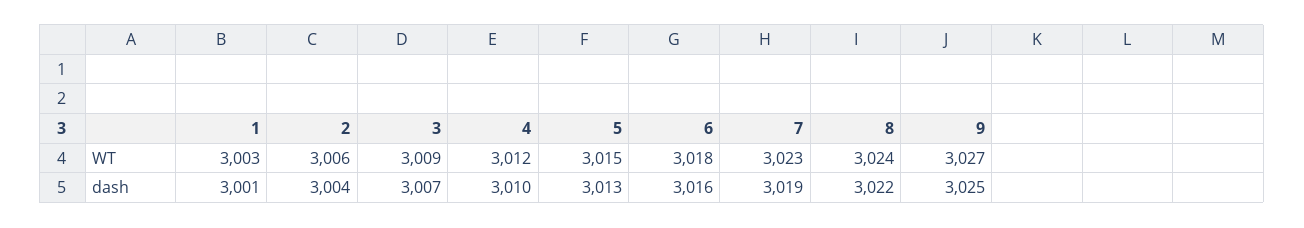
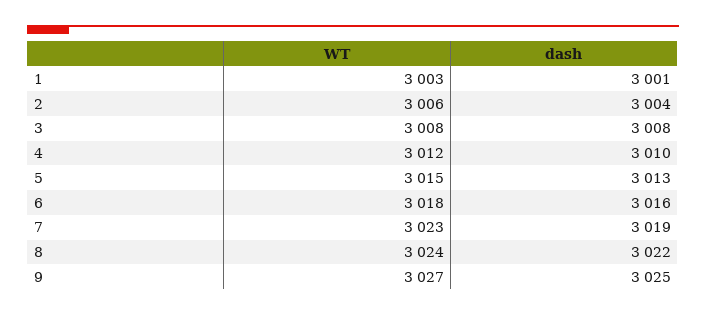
3, WT: 3009 -> 3008
3, dash: 3007 -> 3008

